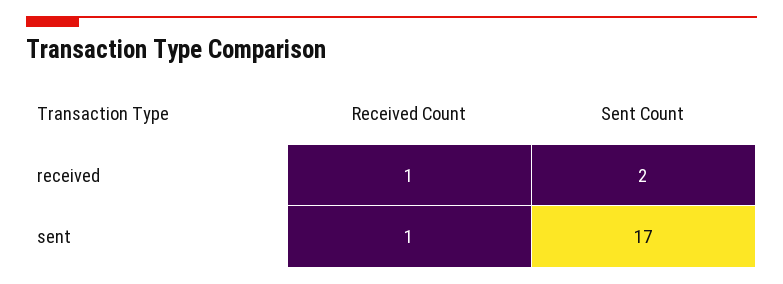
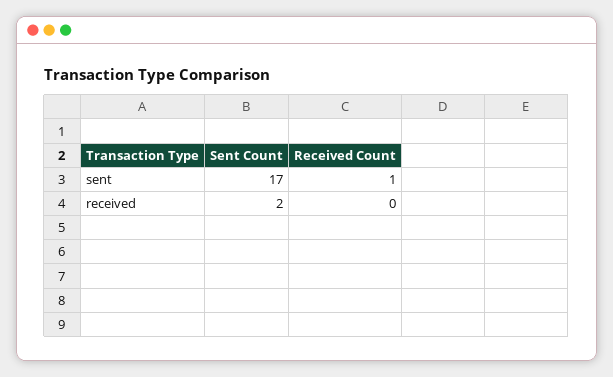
Received Count, received: 1 -> 0

